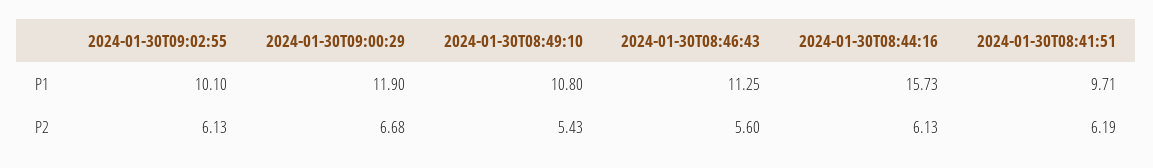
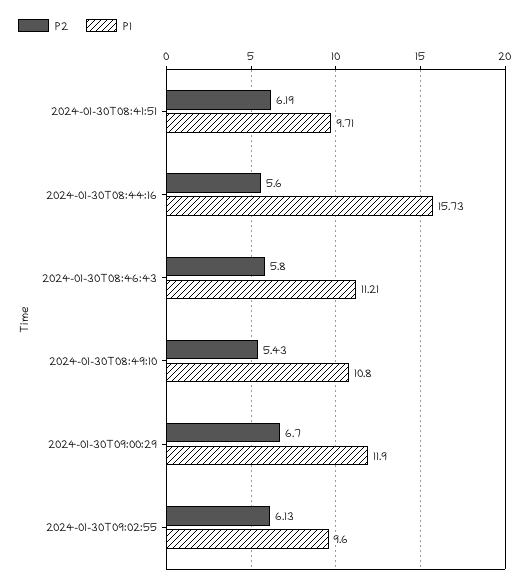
P1, 2024-01-30T09:02:55: 10.1 -> 9.6
P1, 2024-01-30T08:46:43: 11.25 -> 11.21
P2, 2024-01-30T09:00:29: 6.68 -> 6.7
P2, 2024-01-30T08:46:43: 5.6 -> 5.8
P2, 2024-01-30T08:44:16: 6.13 -> 5.6

